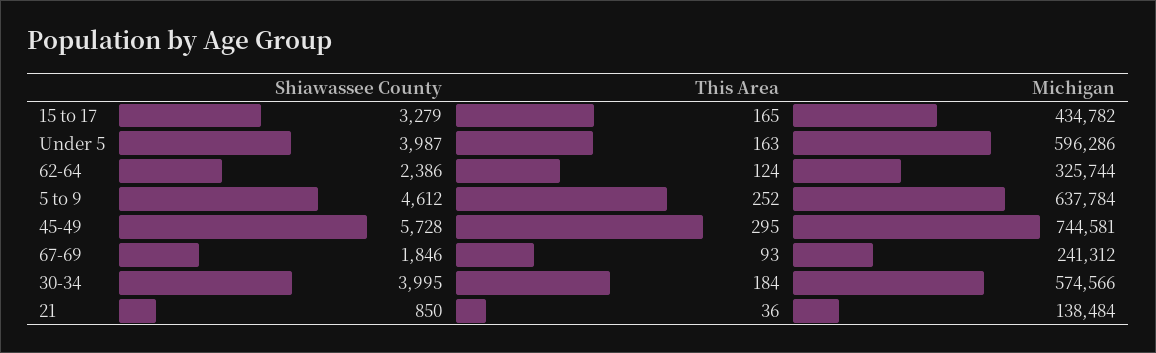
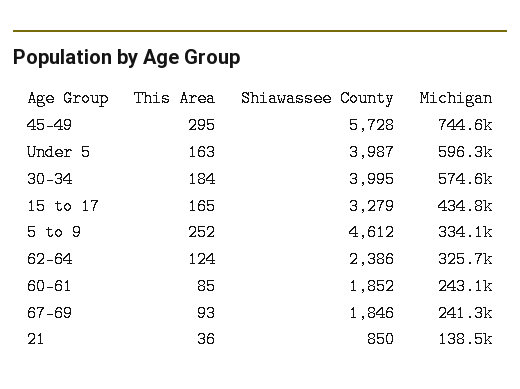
Michigan, 5 to 9: 637784 -> 334100
This Area, 60-61: none -> 85
Shiawassee County, 60-61: none -> 1852
Michigan, 60-61: none -> 243100

